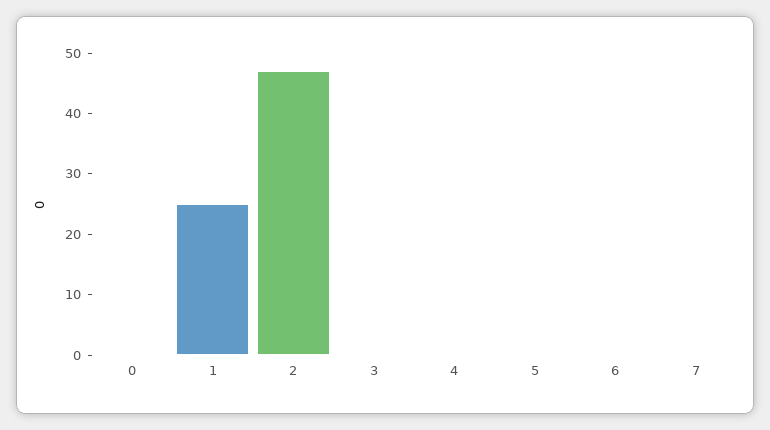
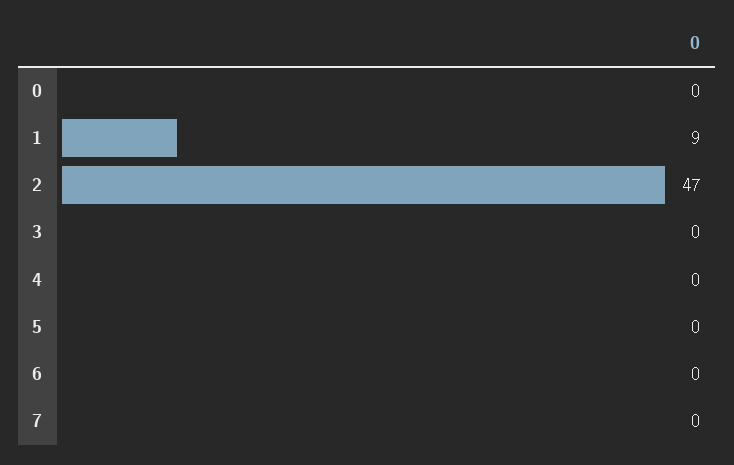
1: 25 -> 9

